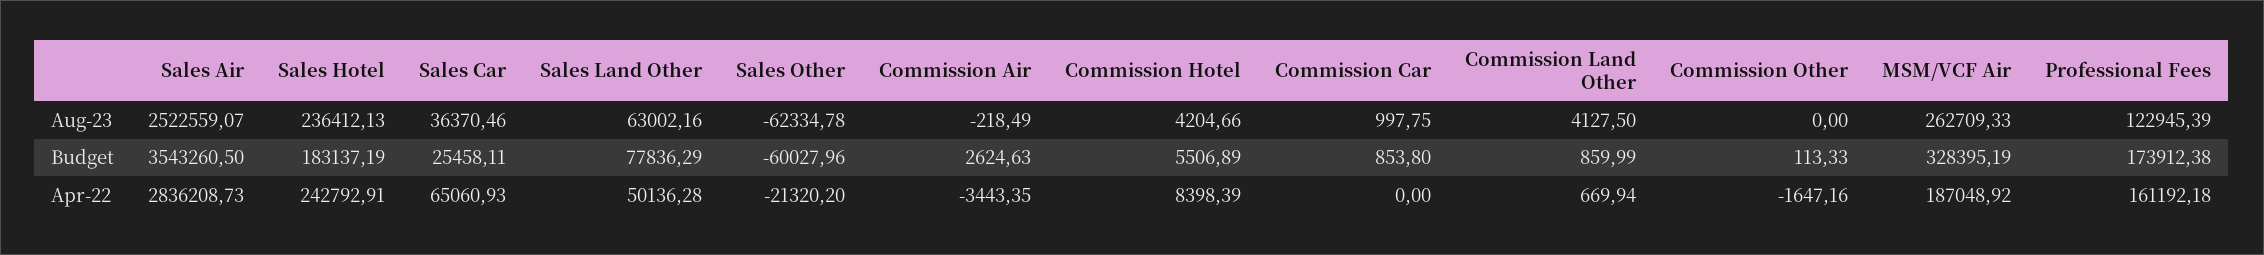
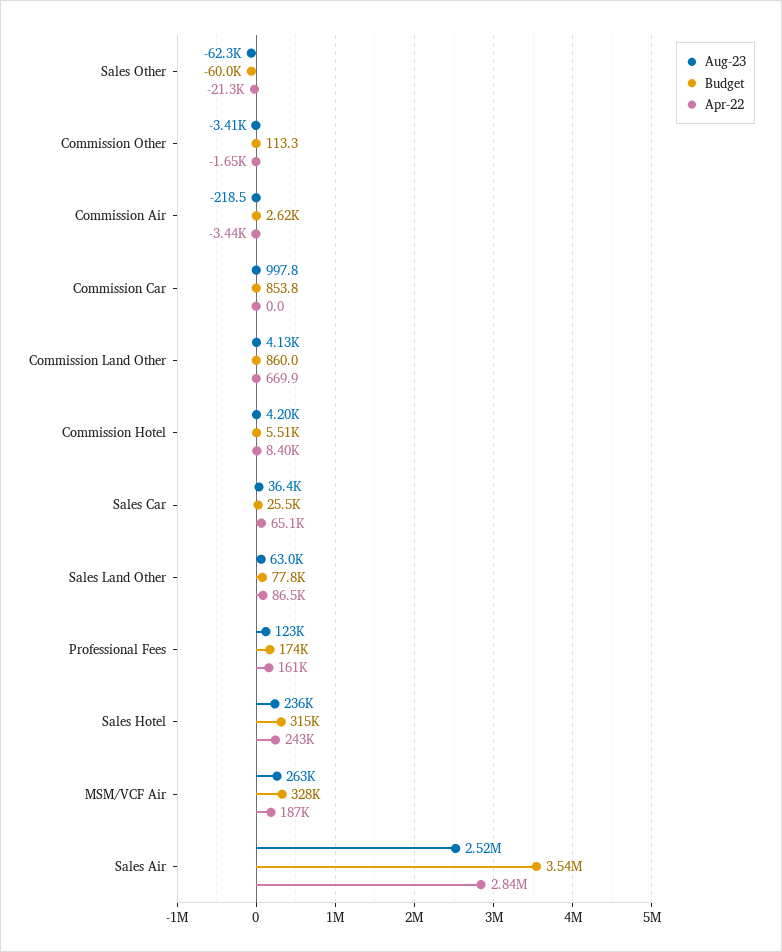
Aug-23, Commission Other: 0 -> -3410
Budget, Sales Hotel: 183137.19 -> 315000
Apr-22, Sales Land Other: 50136.28 -> 86500

